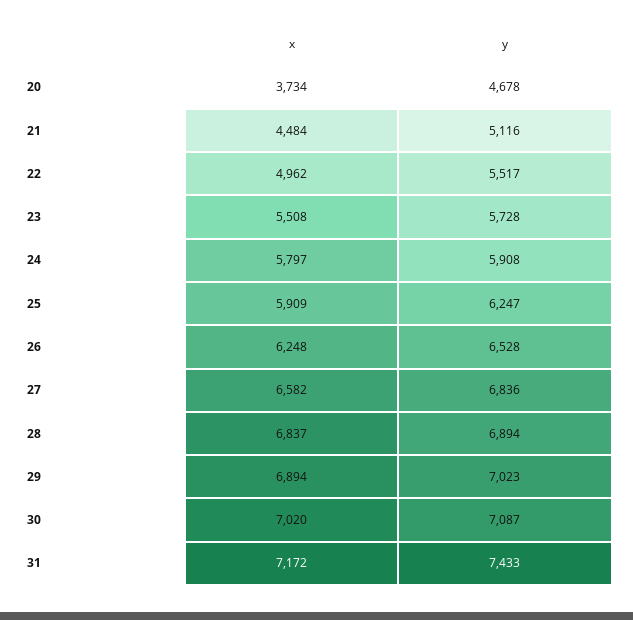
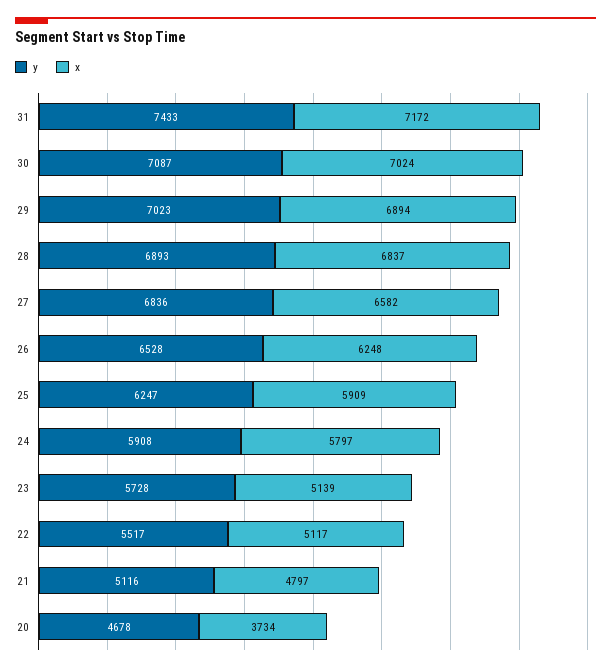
x, 21: 4484 -> 4797
x, 22: 4962 -> 5117
x, 23: 5508 -> 5139
y, 28: 6894 -> 6893
x, 30: 7020 -> 7024

